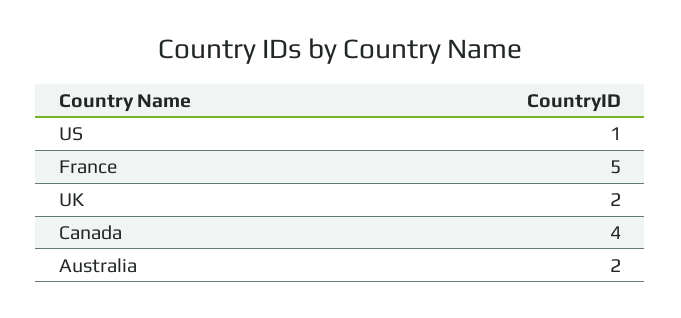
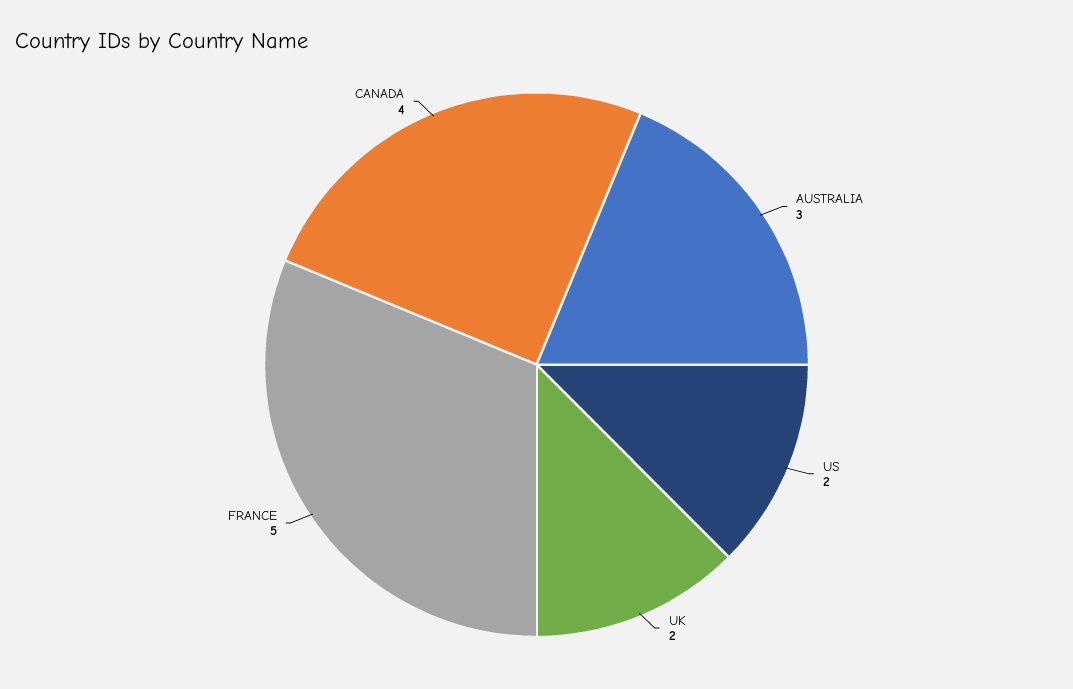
US: 1 -> 2
Australia: 2 -> 3

